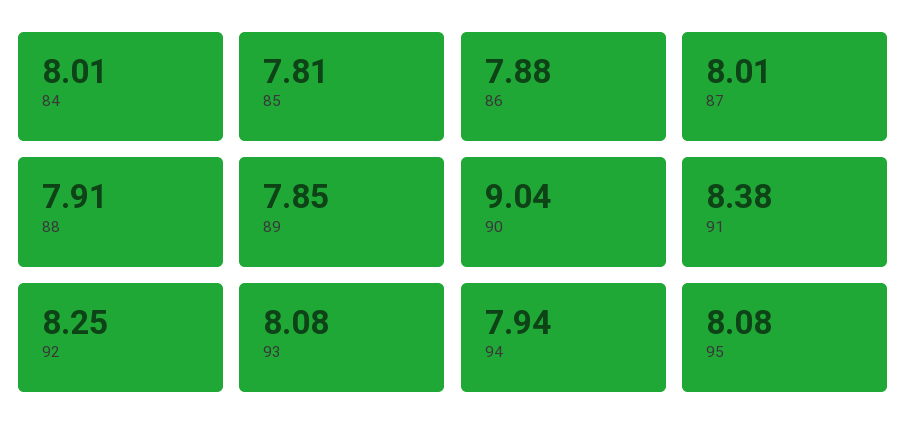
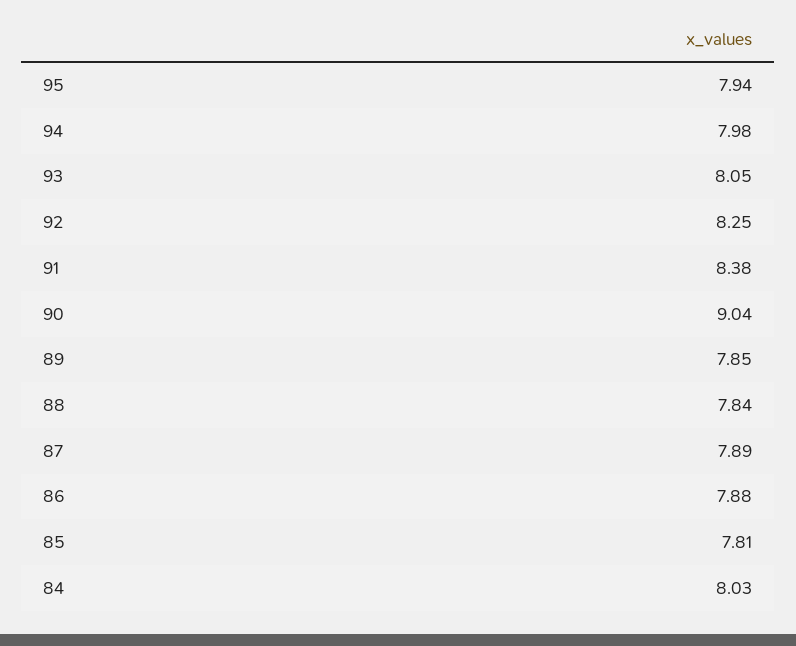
84: 8.01 -> 8.03
87: 8.01 -> 7.89
88: 7.91 -> 7.84
93: 8.08 -> 8.05
94: 7.94 -> 7.98
95: 8.08 -> 7.94

